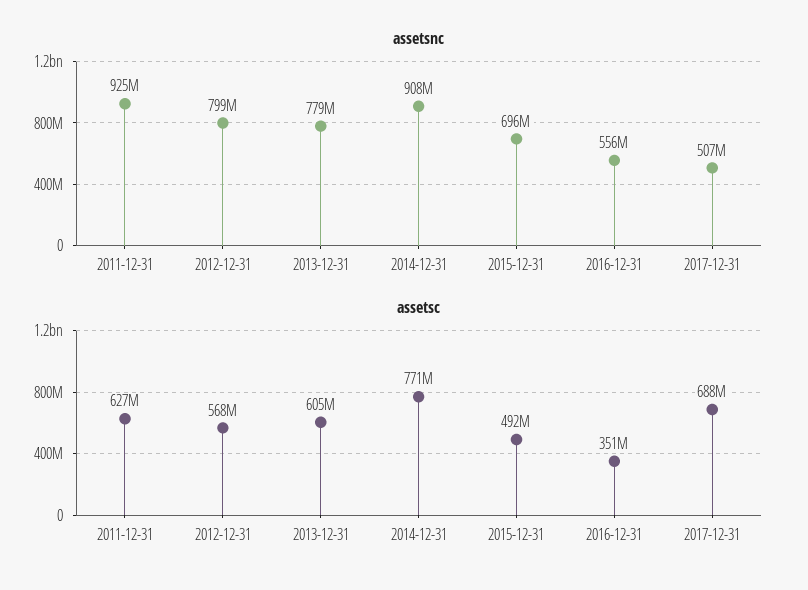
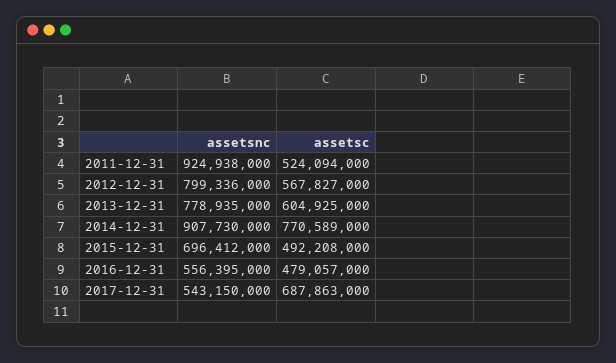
assetsnc, 2017-12-31: 507000000 -> 543150000
assetsc, 2011-12-31: 627000000 -> 524094000
assetsc, 2016-12-31: 351000000 -> 479057000

